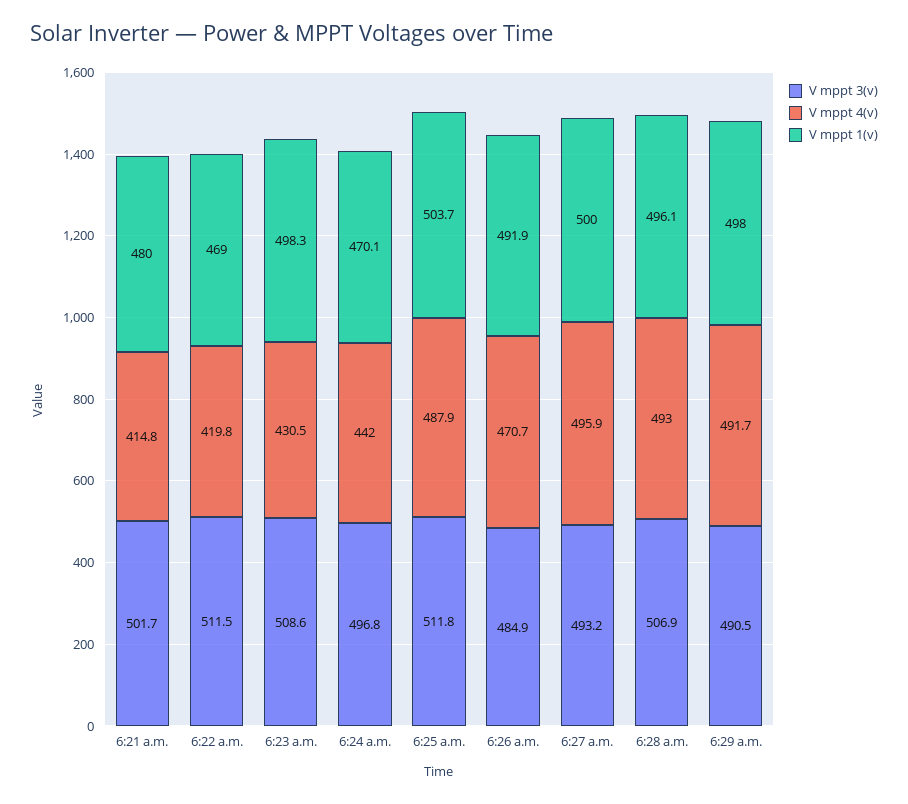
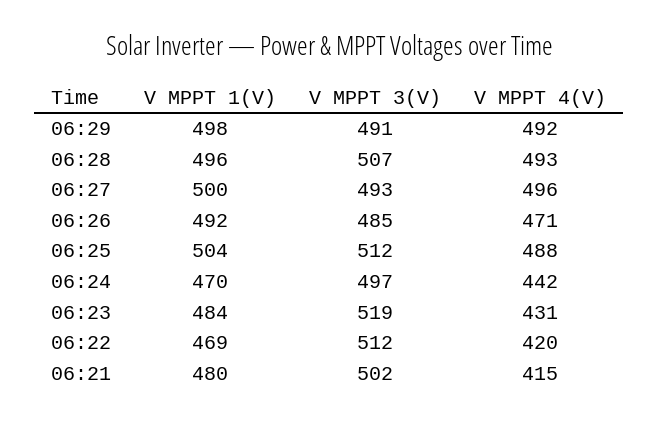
V mppt 3(v), 6:23 a.m.: 508.6 -> 519
V mppt 1(v), 6:23 a.m.: 498.3 -> 484

